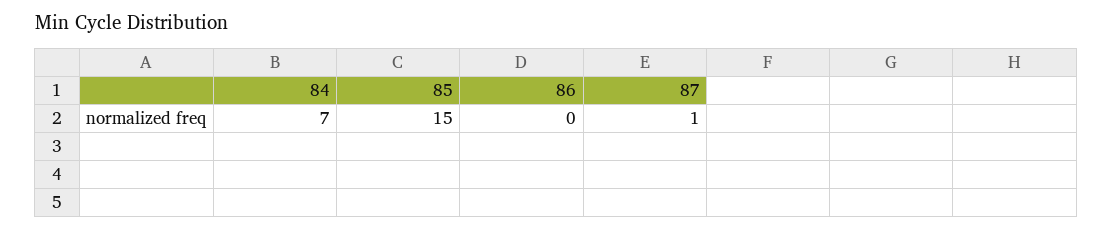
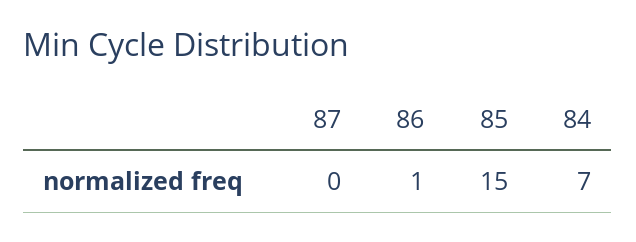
86: 0 -> 1
87: 1 -> 0

